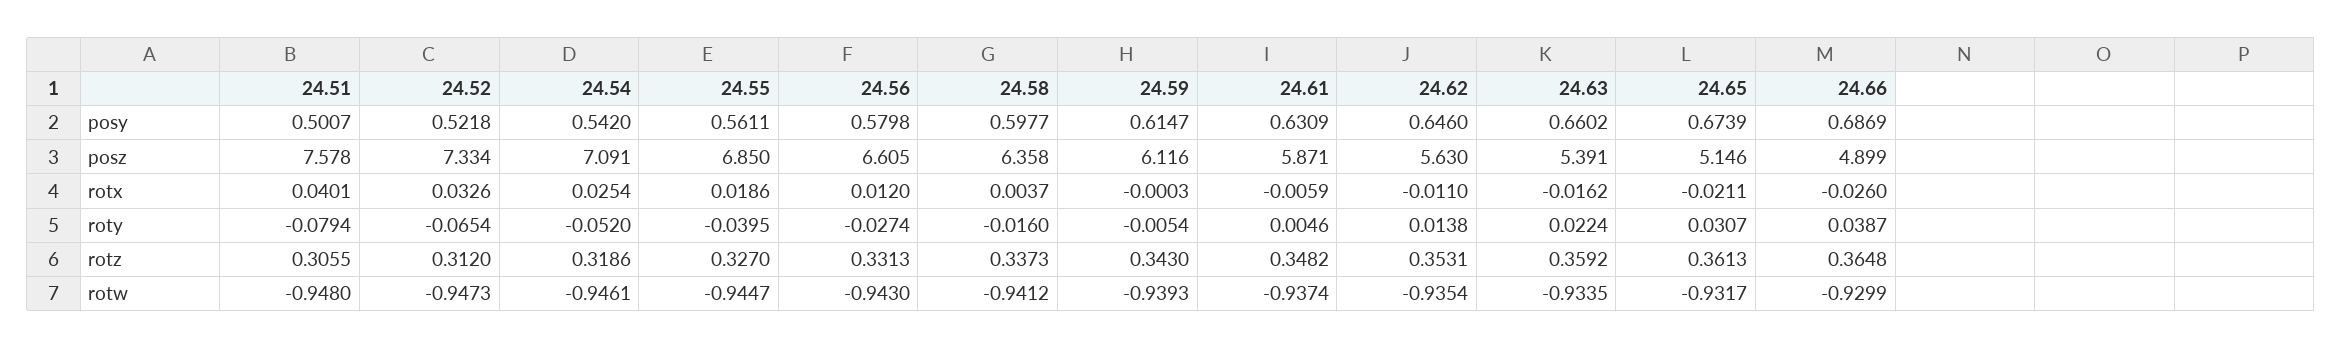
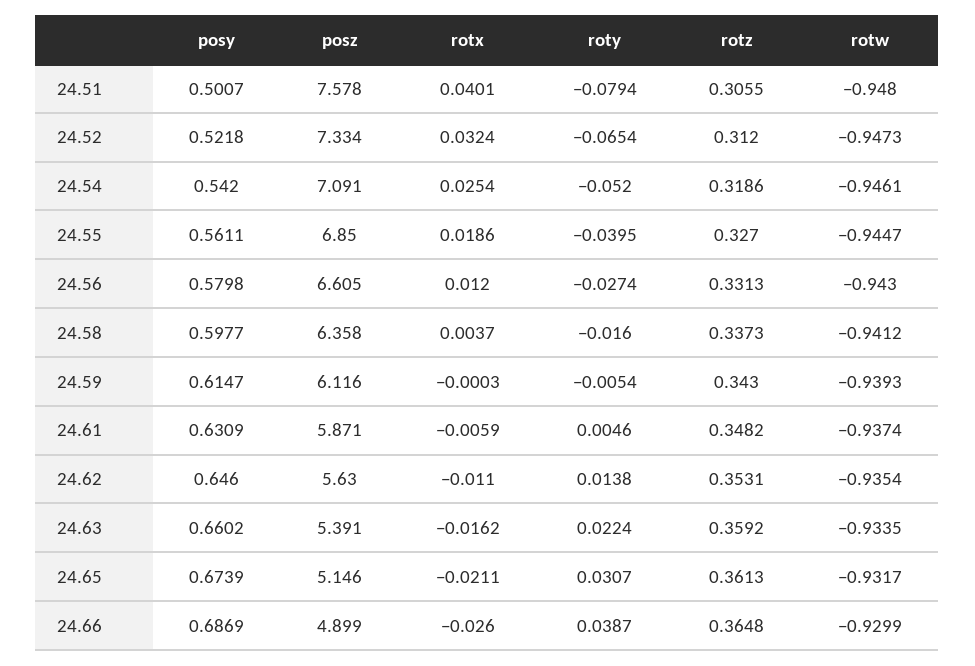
24.52, rotx: 0.0326 -> 0.0324

